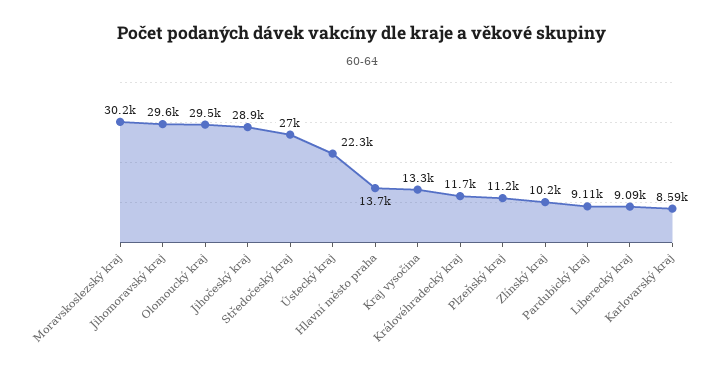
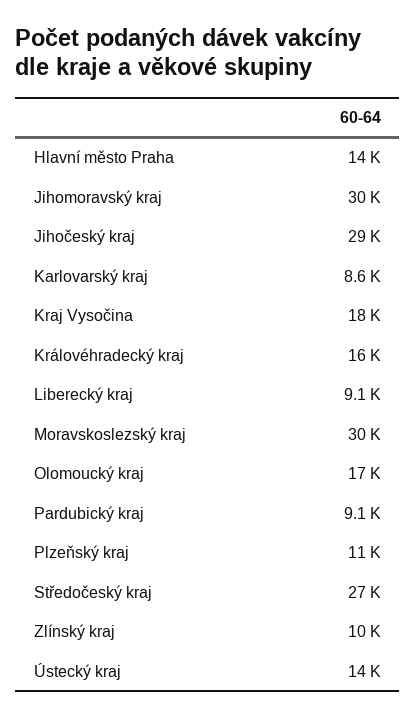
Olomoucký kraj: 29500 -> 17000
Ústecký kraj: 22300 -> 14000
Kraj vysočina: 13300 -> 18000
Královéhradecký kraj: 11700 -> 16000

